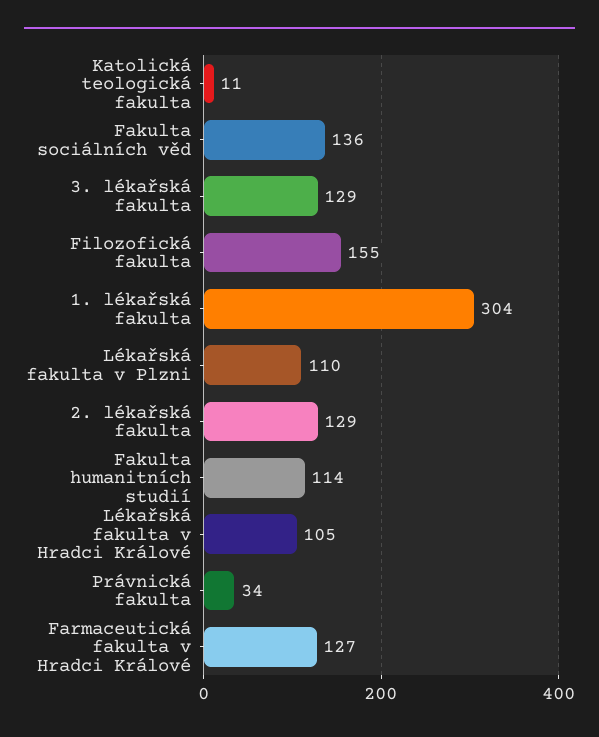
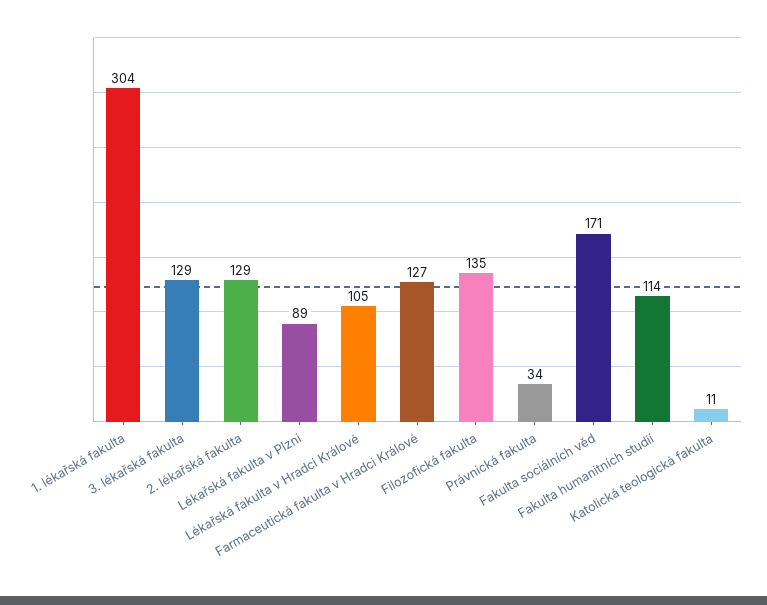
Fakulta sociálních věd: 136 -> 171
Filozofická fakulta: 155 -> 135
Lékařská fakulta v Plzni: 110 -> 89

